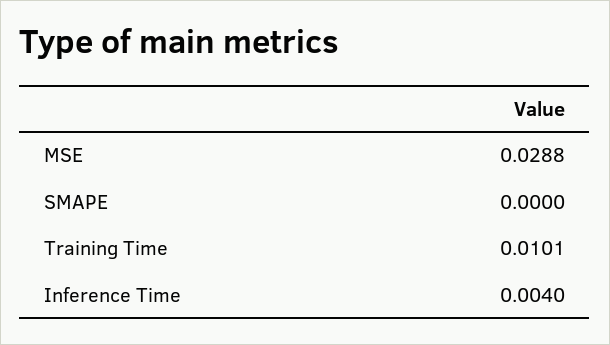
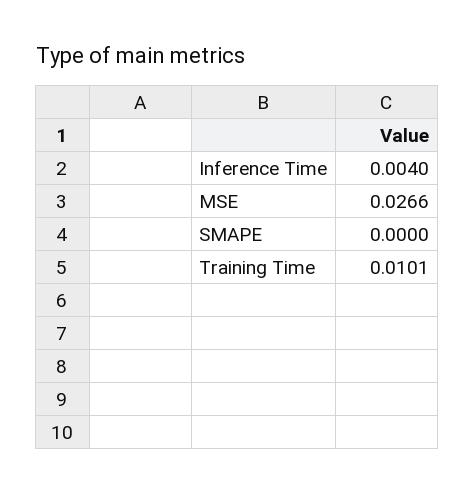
MSE: 0.0288 -> 0.0266

